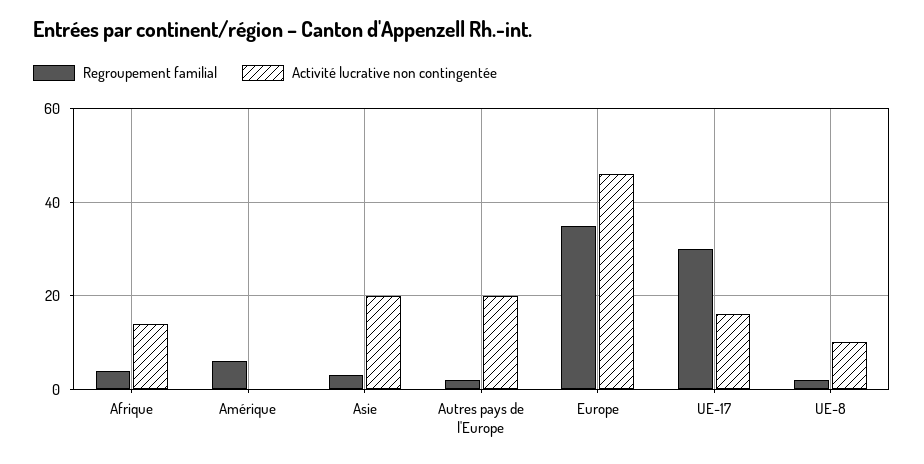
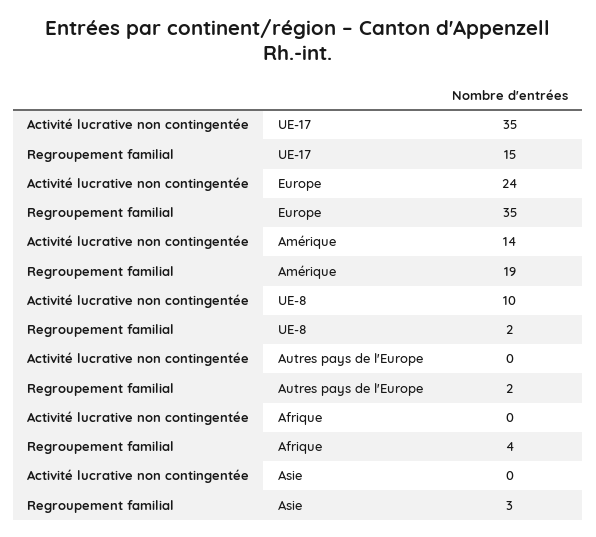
Activité lucrative non contingentée, Afrique: 15 -> 0
Regroupement familial, Amérique: 5 -> 19
Activité lucrative non contingentée, Amérique: 0 -> 14
Activité lucrative non contingentée, Asie: 20 -> 0
Activité lucrative non contingentée, Autres pays de l'Europe: 20 -> 0
Activité lucrative non contingentée, Europe: 45 -> 24
Regroupement familial, UE-17: 30 -> 15
Activité lucrative non contingentée, UE-17: 15 -> 35

